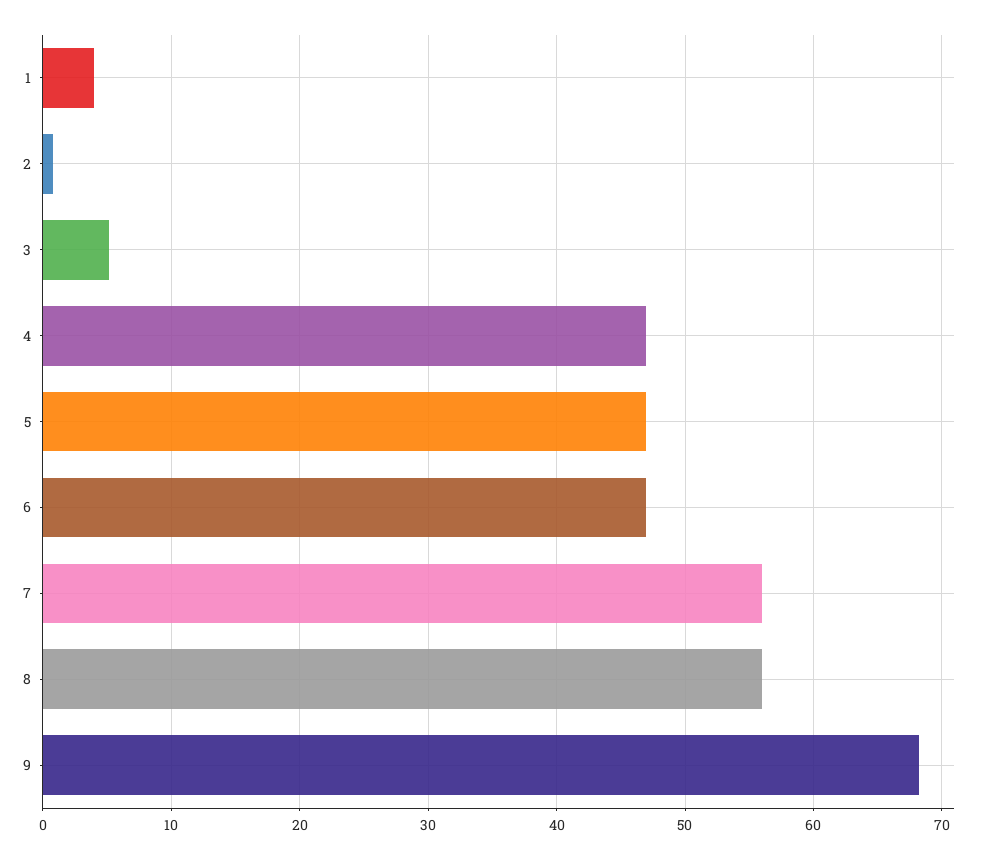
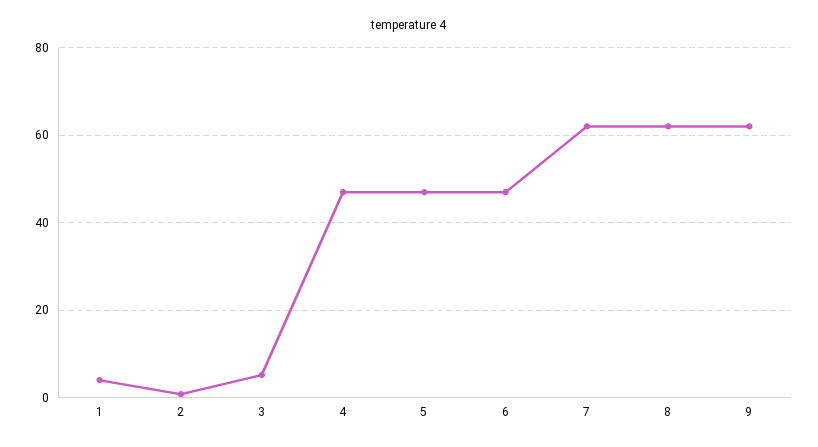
7: 56 -> 62
8: 56 -> 62
9: 68 -> 62

